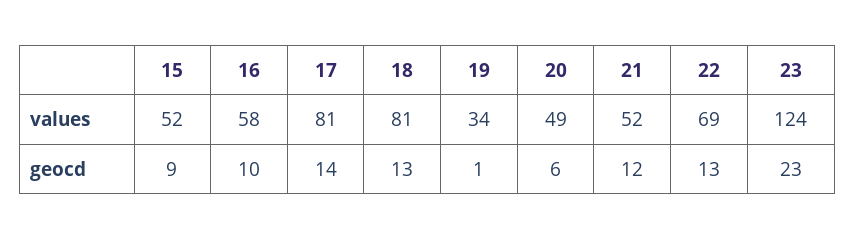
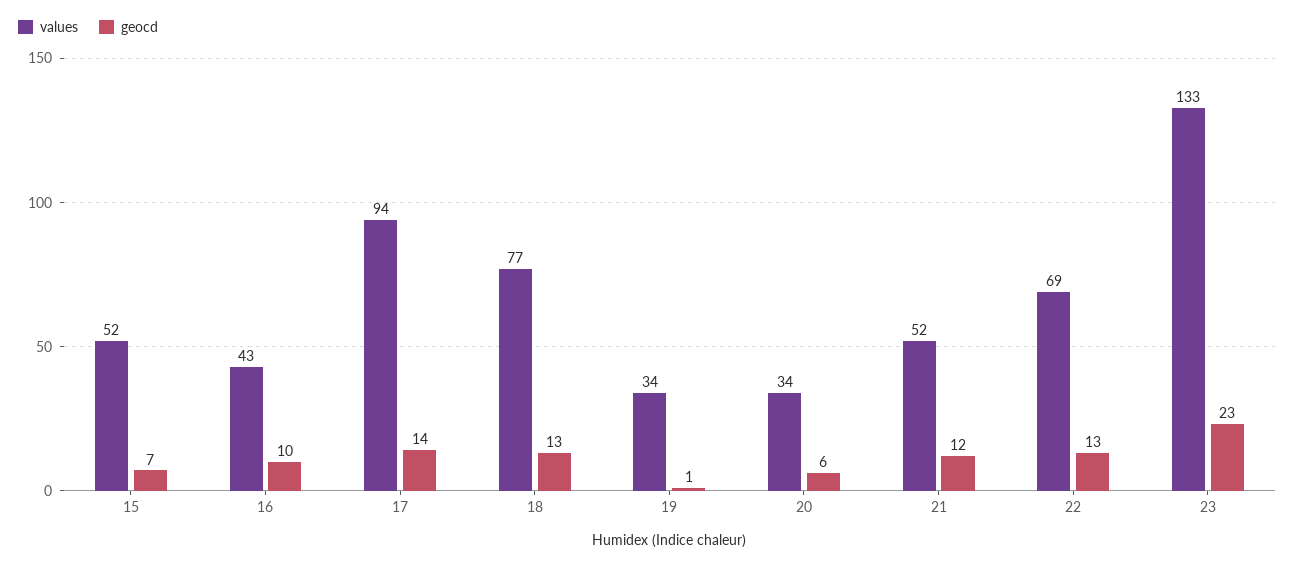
values, 16: 58 -> 43
values, 17: 81 -> 94
values, 18: 81 -> 77
values, 20: 49 -> 34
values, 23: 124 -> 133
geocd, 15: 9 -> 7

